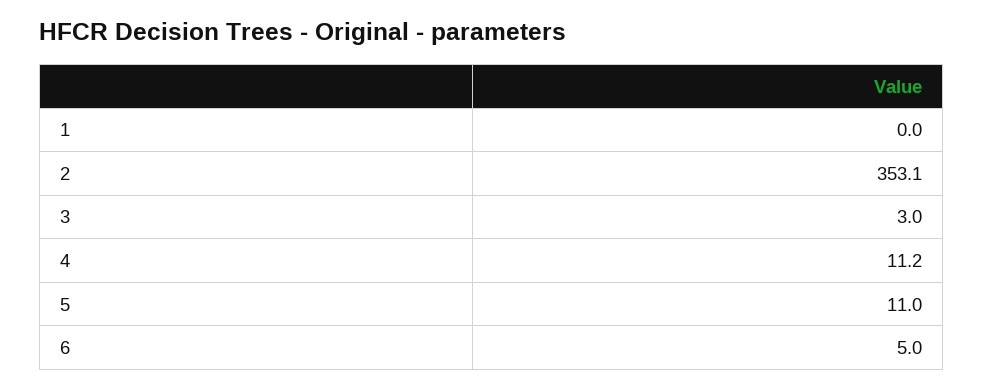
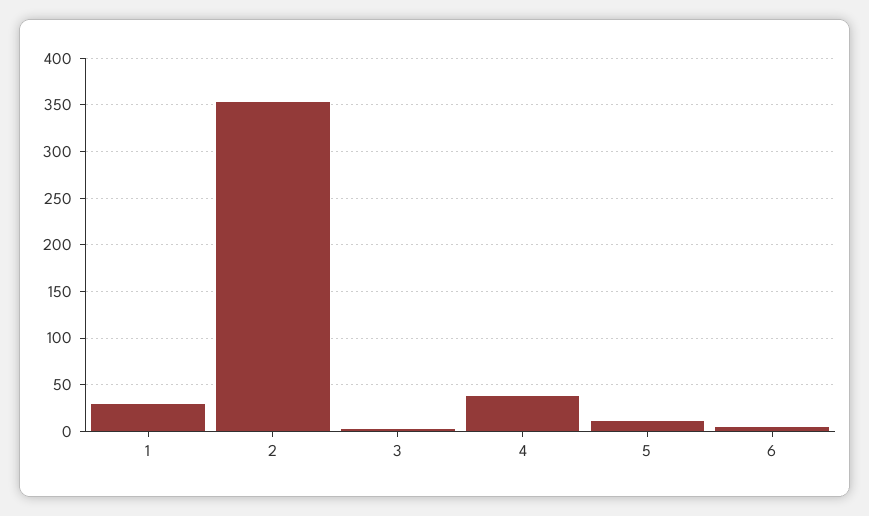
1: 0 -> 30
4: 11.2 -> 40

